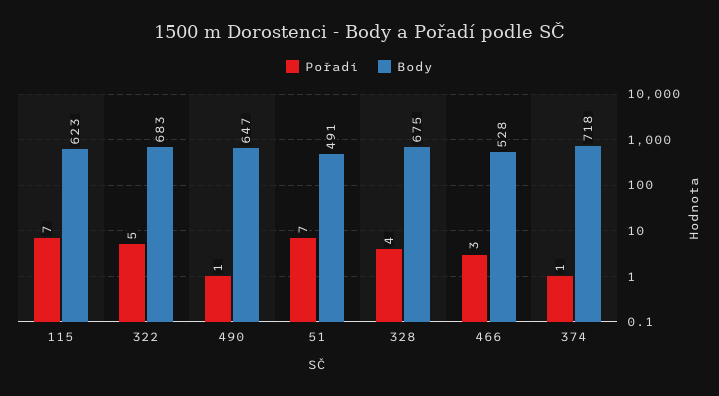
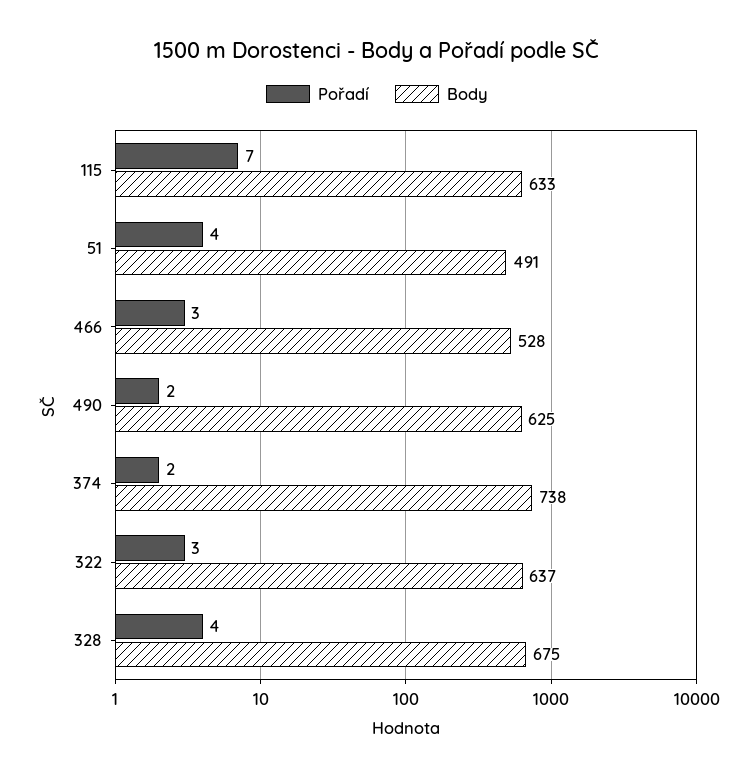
Body, 115: 623 -> 633
Pořadí, 322: 5 -> 3
Body, 322: 683 -> 637
Pořadí, 490: 1 -> 2
Body, 490: 647 -> 625
Pořadí, 51: 7 -> 4
Pořadí, 374: 1 -> 2
Body, 374: 718 -> 738

